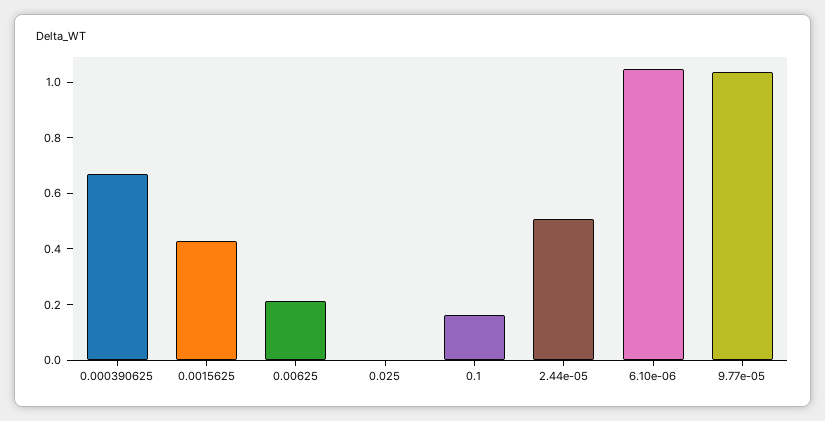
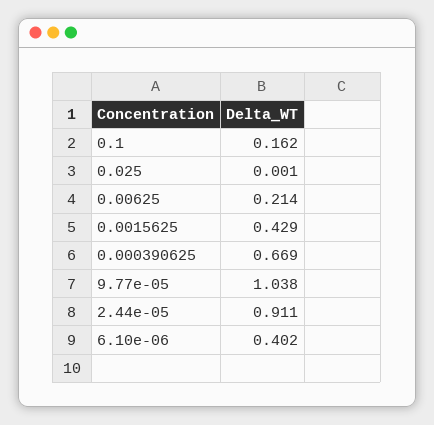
2.44e-05: 0.5 -> 0.911
6.10e-06: 1.05 -> 0.402

